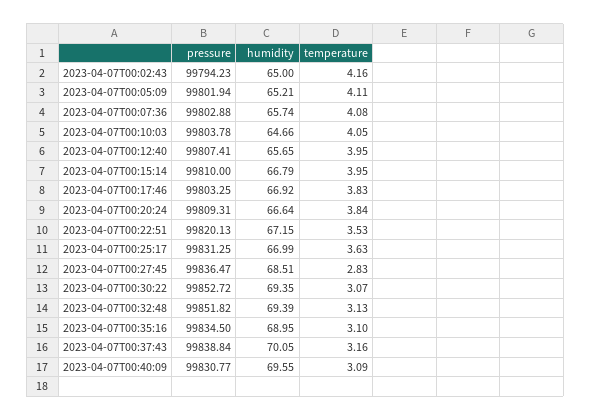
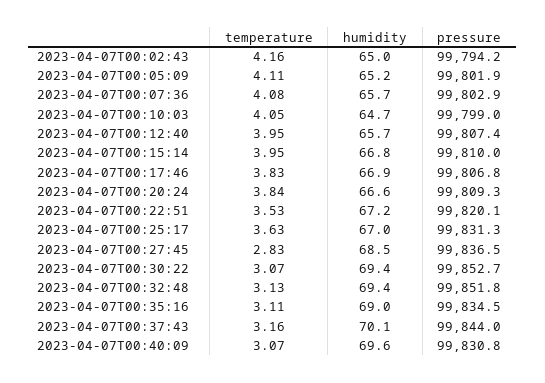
pressure, 2023-04-07T00:10:03: 99803.78 -> 99799
pressure, 2023-04-07T00:17:46: 99803.25 -> 99806.8
temperature, 2023-04-07T00:35:16: 3.1 -> 3.11
pressure, 2023-04-07T00:37:43: 99838.84 -> 99844
temperature, 2023-04-07T00:40:09: 3.09 -> 3.07

